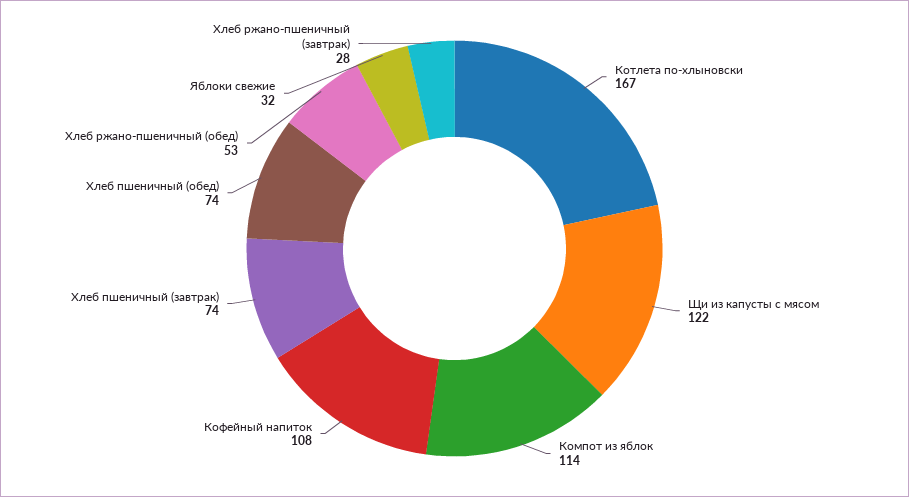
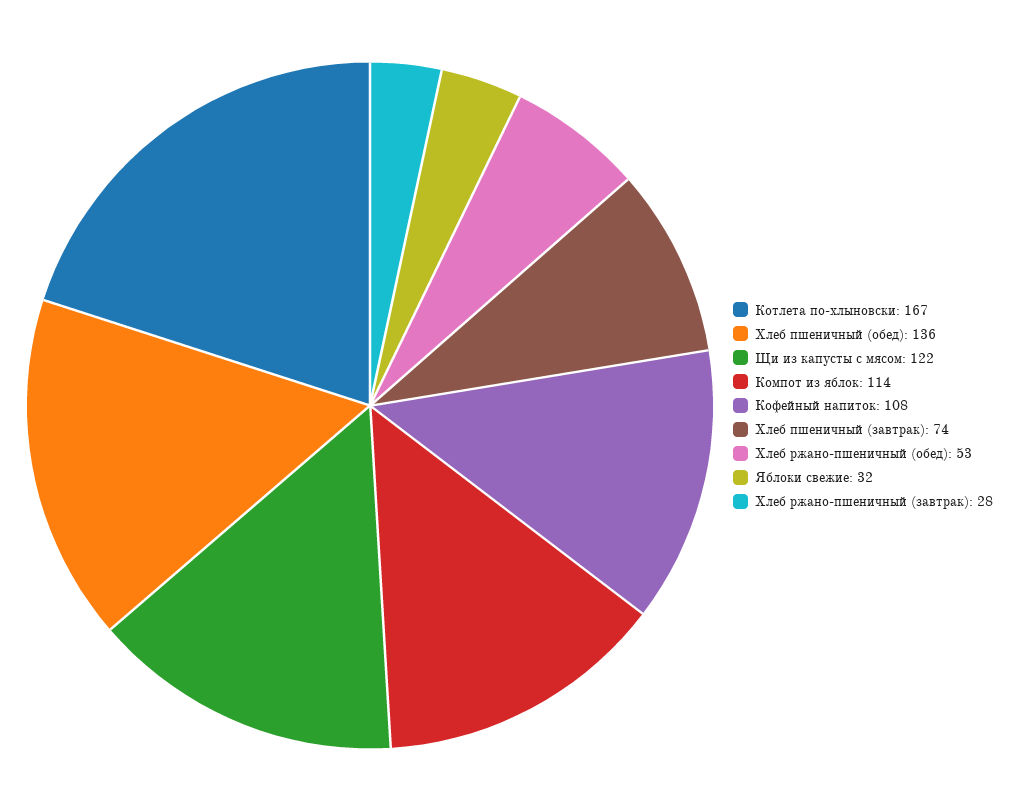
Хлеб пшеничный (обед): 74 -> 136

